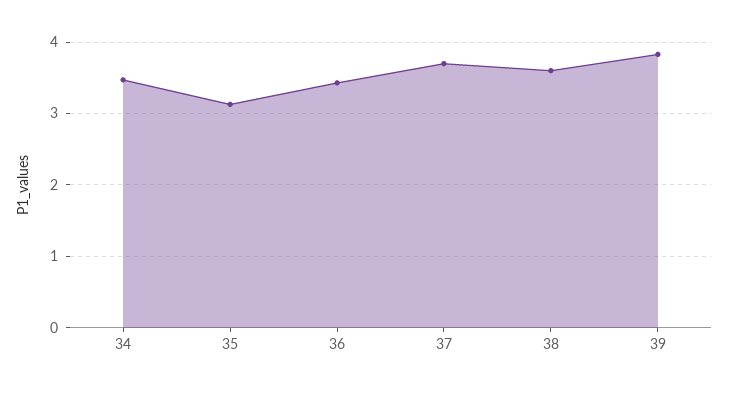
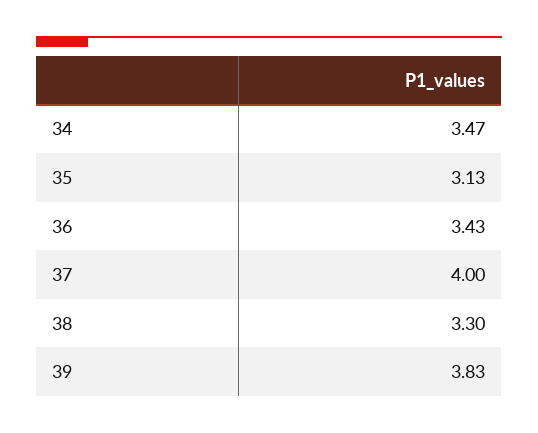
37: 3.7 -> 4
38: 3.6 -> 3.3

